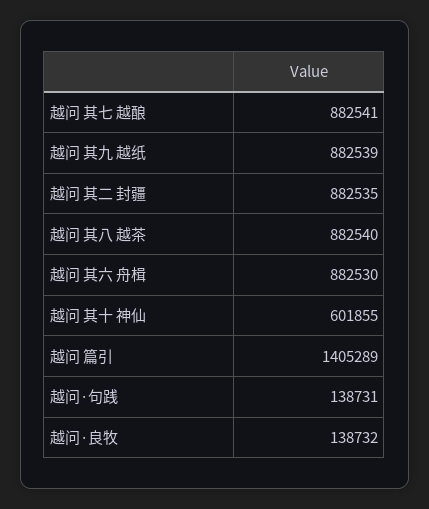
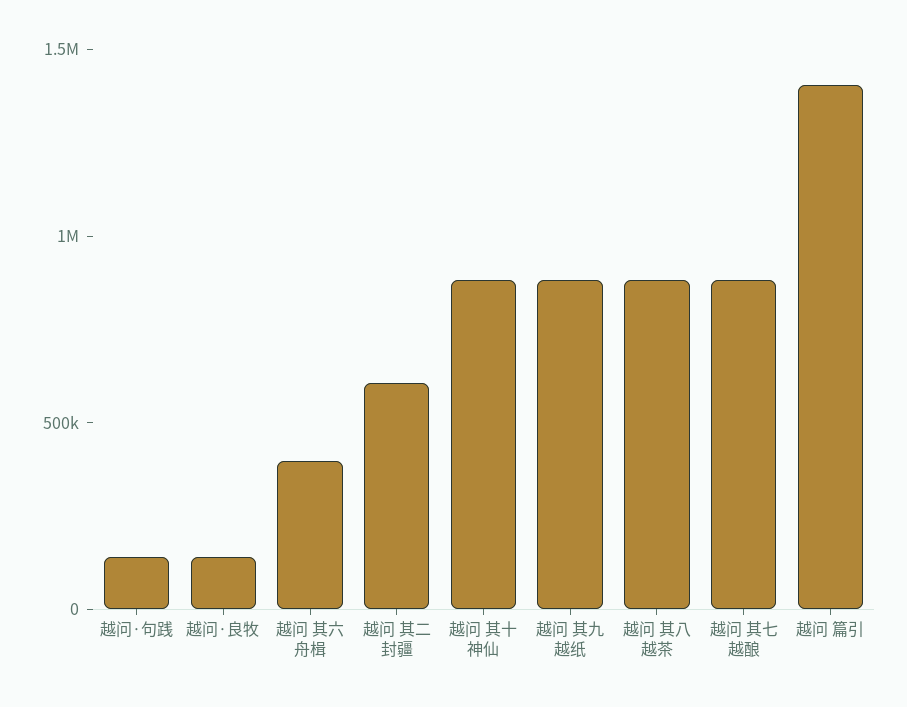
越问 其二 封疆: 882535 -> 600000
越问 其六 舟楫: 882530 -> 400000
越问 其十 神仙: 601855 -> 900000

